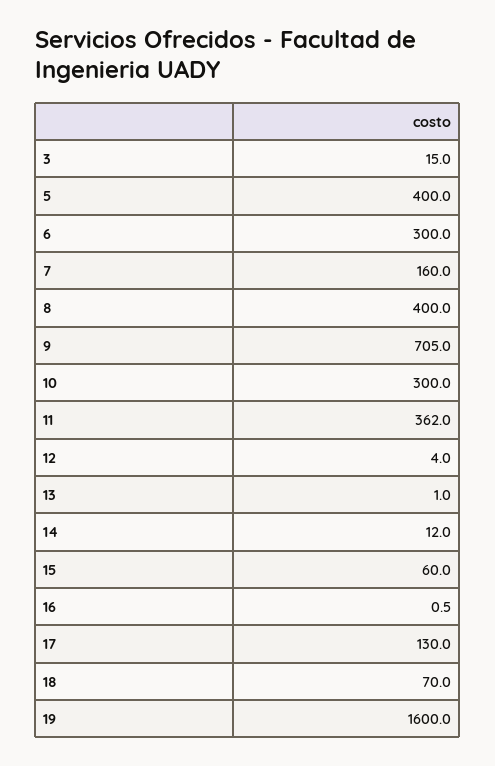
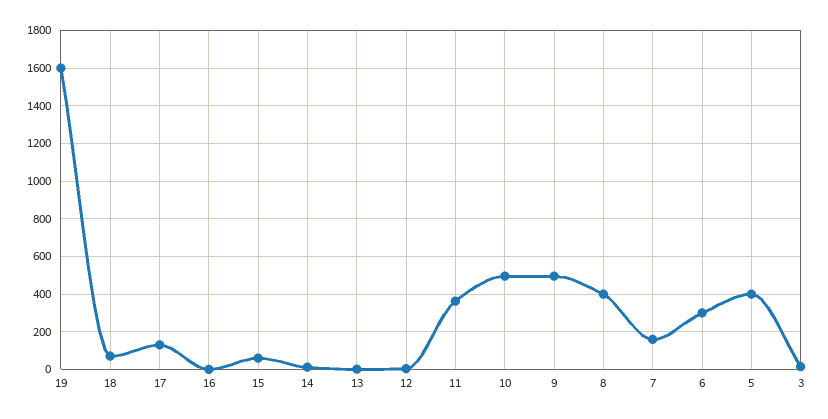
9: 705 -> 500
10: 300 -> 500

